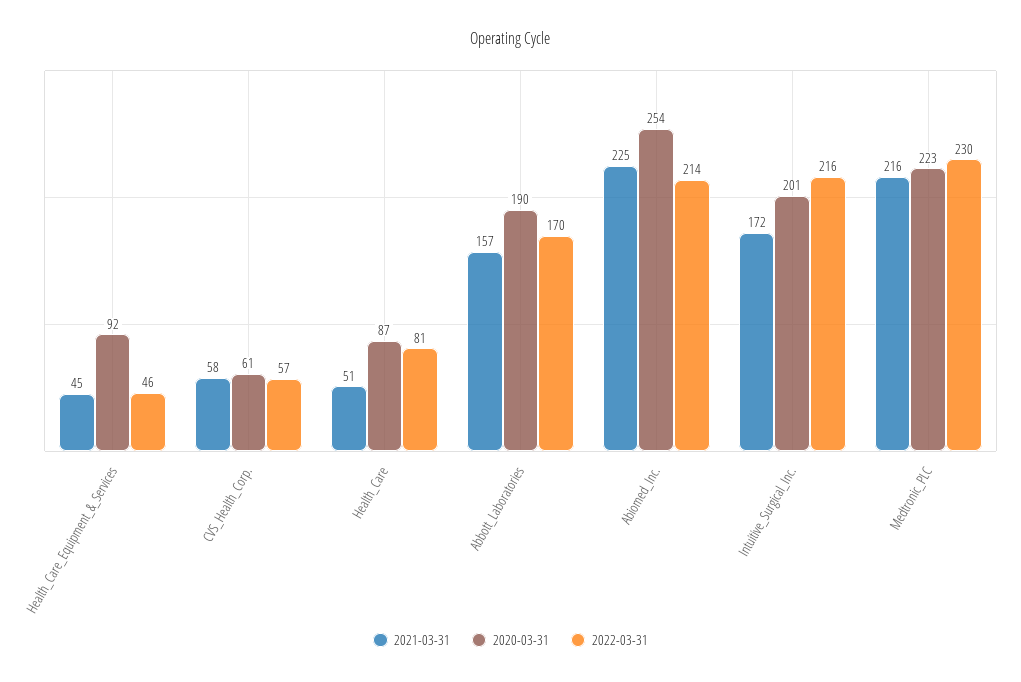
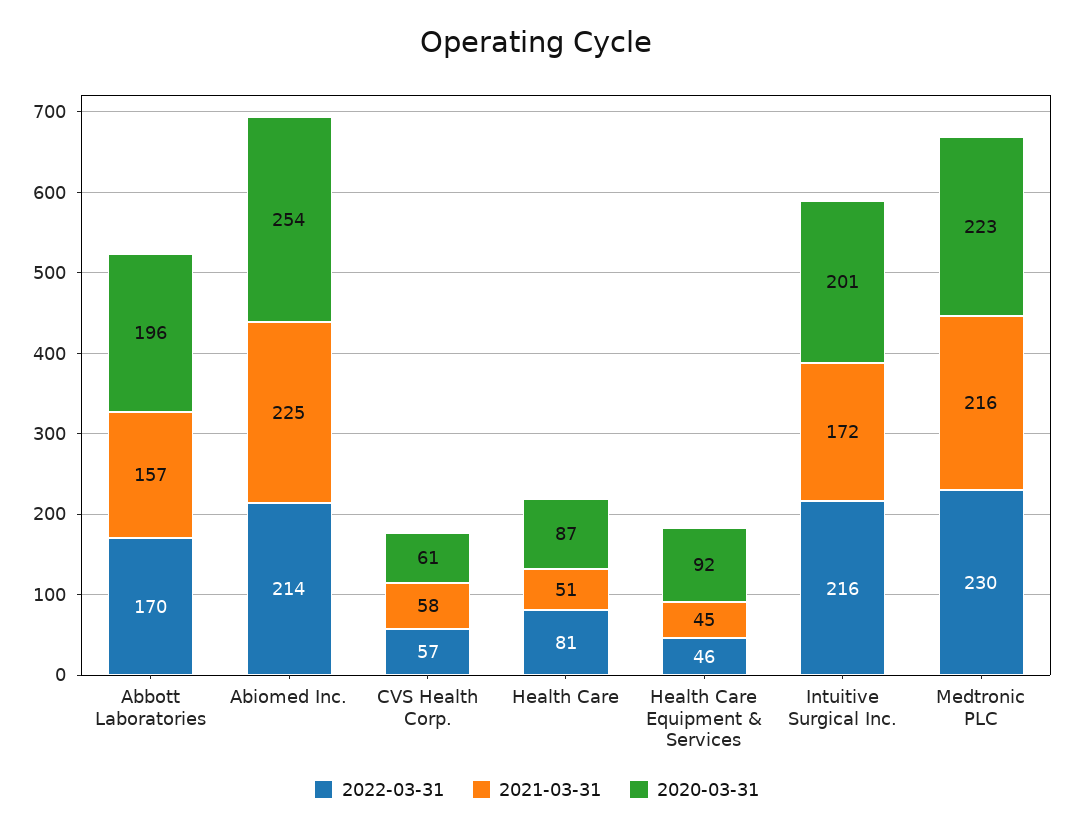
2020-03-31, Abbott_Laboratories: 190 -> 196

